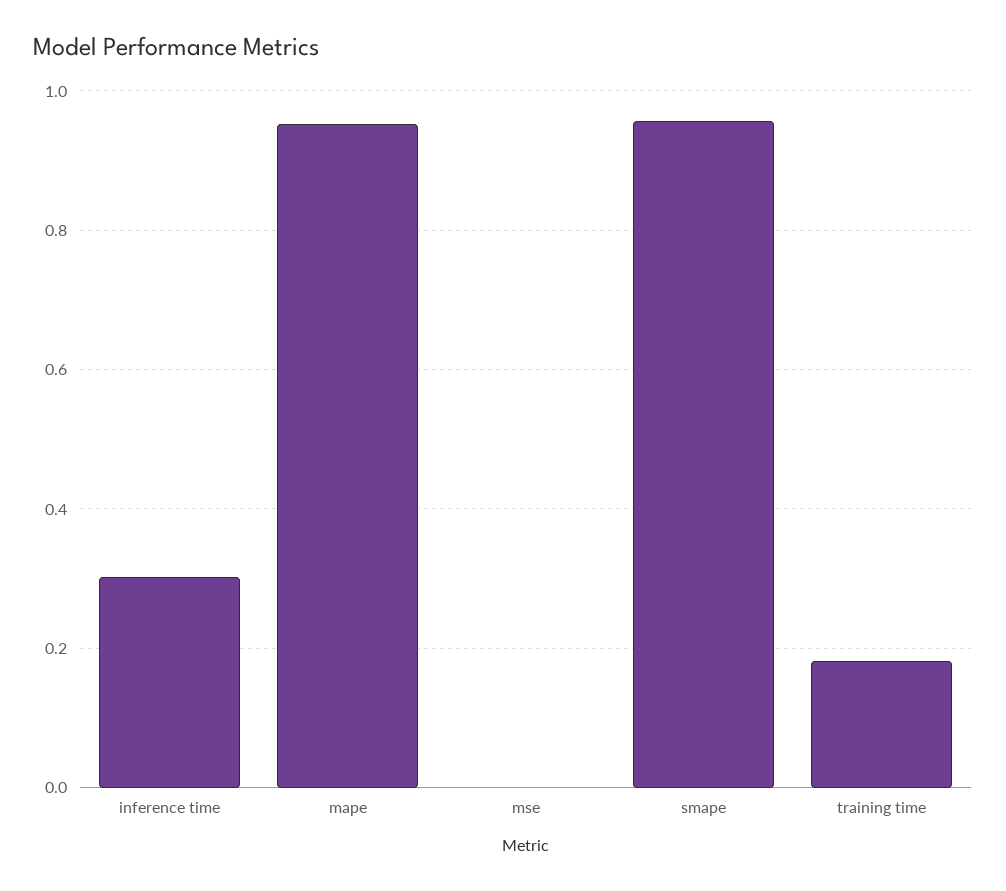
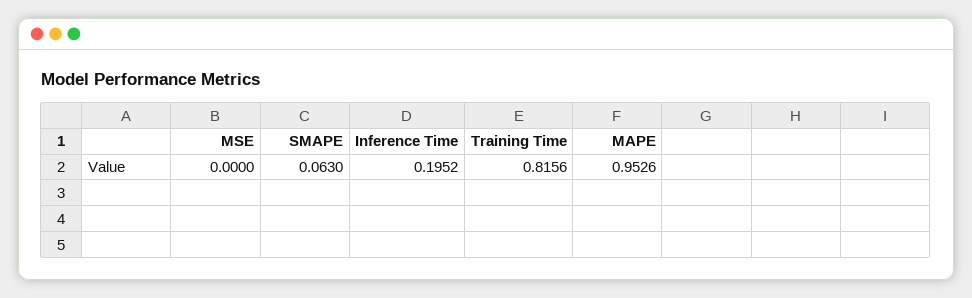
inference time: 0.3 -> 0.1952
smape: 0.96 -> 0.063
training time: 0.18 -> 0.8156

